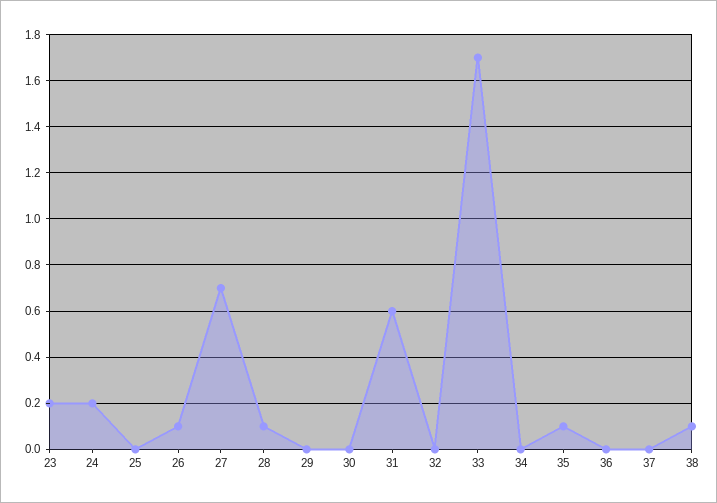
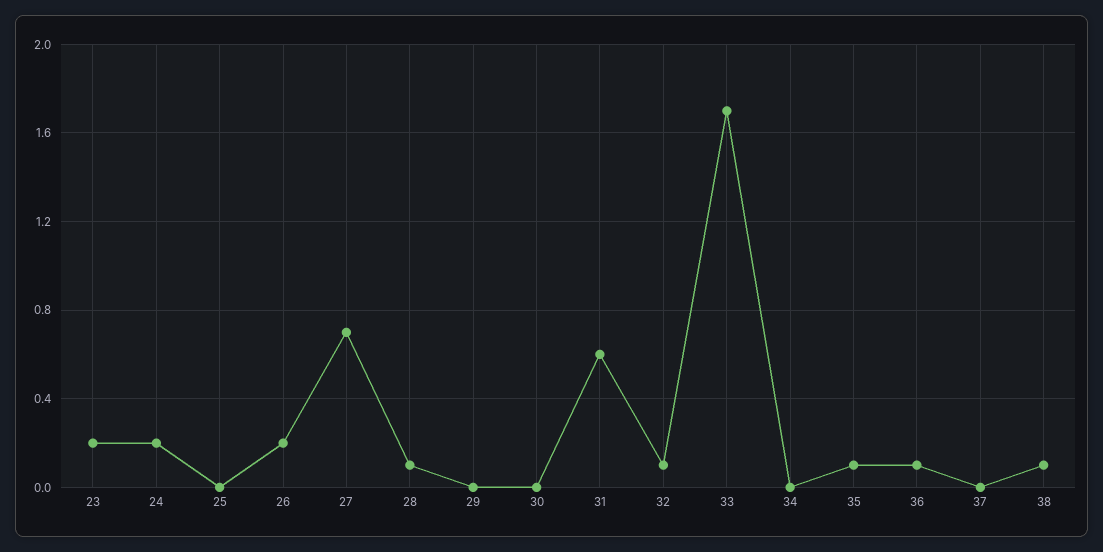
26: 0.1 -> 0.2
32: 0 -> 0.1
36: 0 -> 0.1

